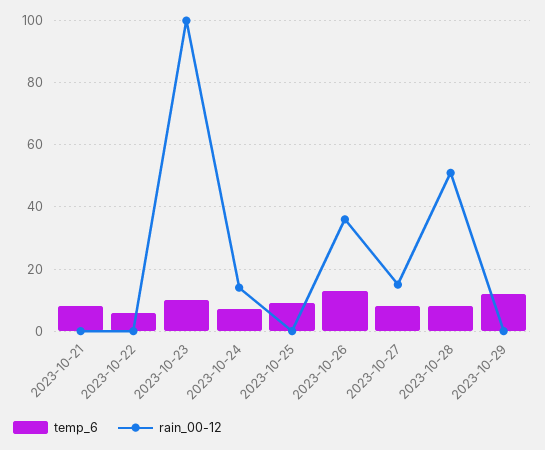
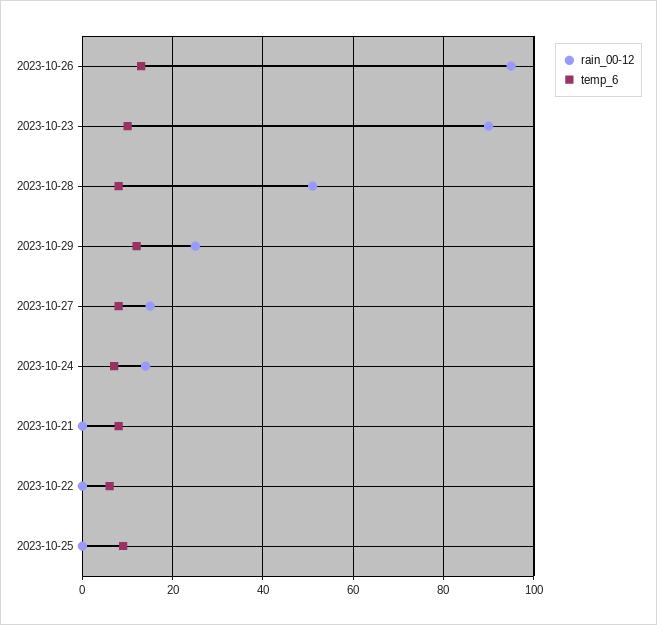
rain_00-12, 2023-10-23: 100 -> 90
rain_00-12, 2023-10-26: 35 -> 95
rain_00-12, 2023-10-29: 0 -> 25

